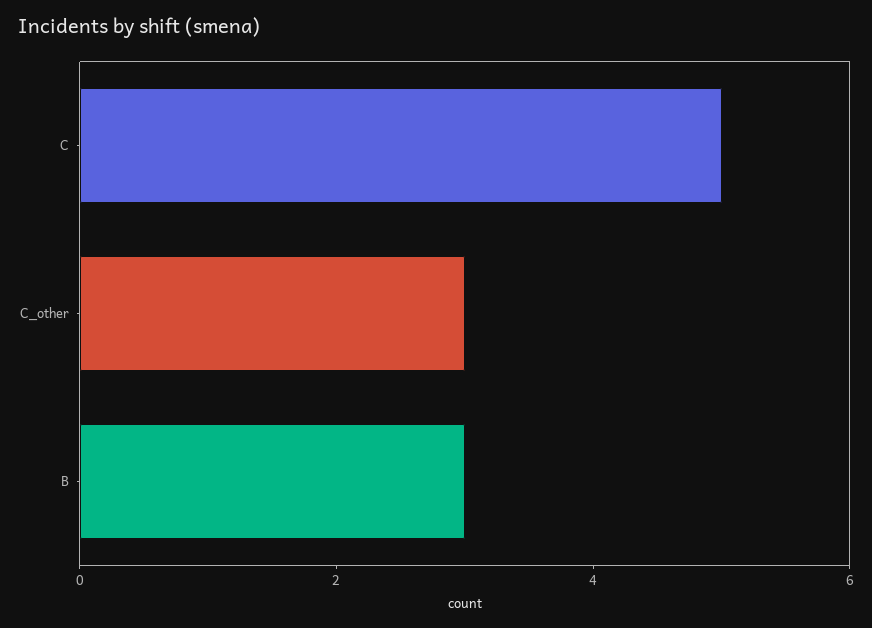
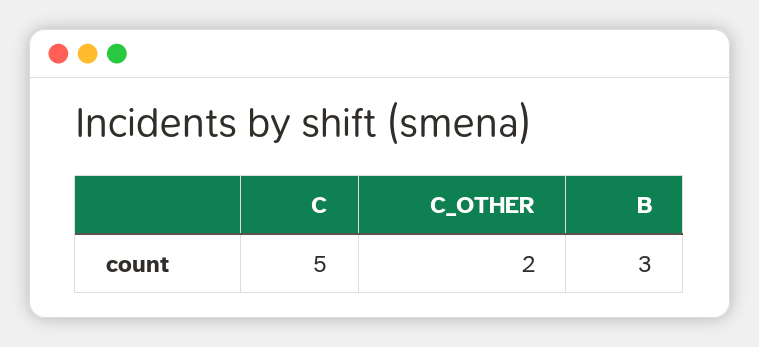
C_other: 3 -> 2

